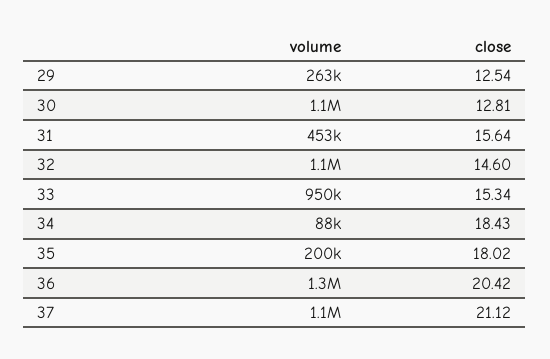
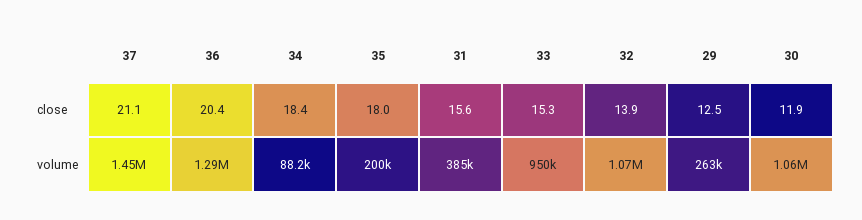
close, 30: 12.81 -> 11.9
volume, 31: 453000 -> 385000
close, 32: 14.6 -> 13.9
volume, 37: 1100000 -> 1450000

